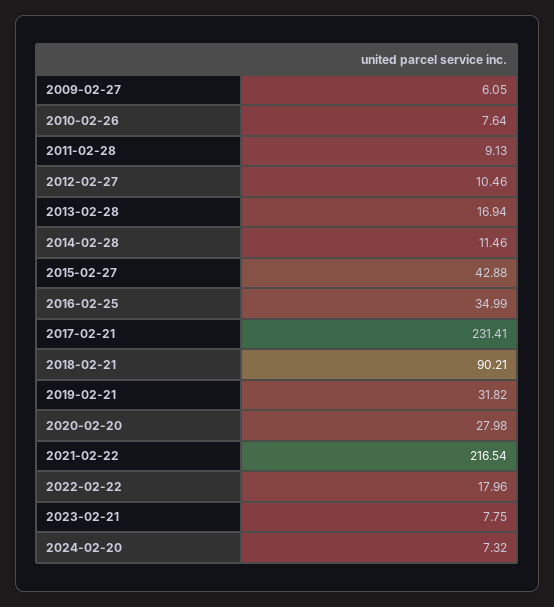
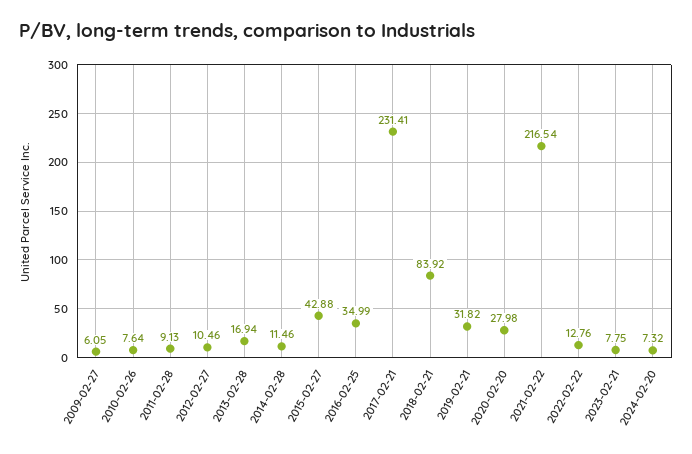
2018-02-21: 90.21 -> 83.92
2022-02-22: 17.96 -> 12.76

